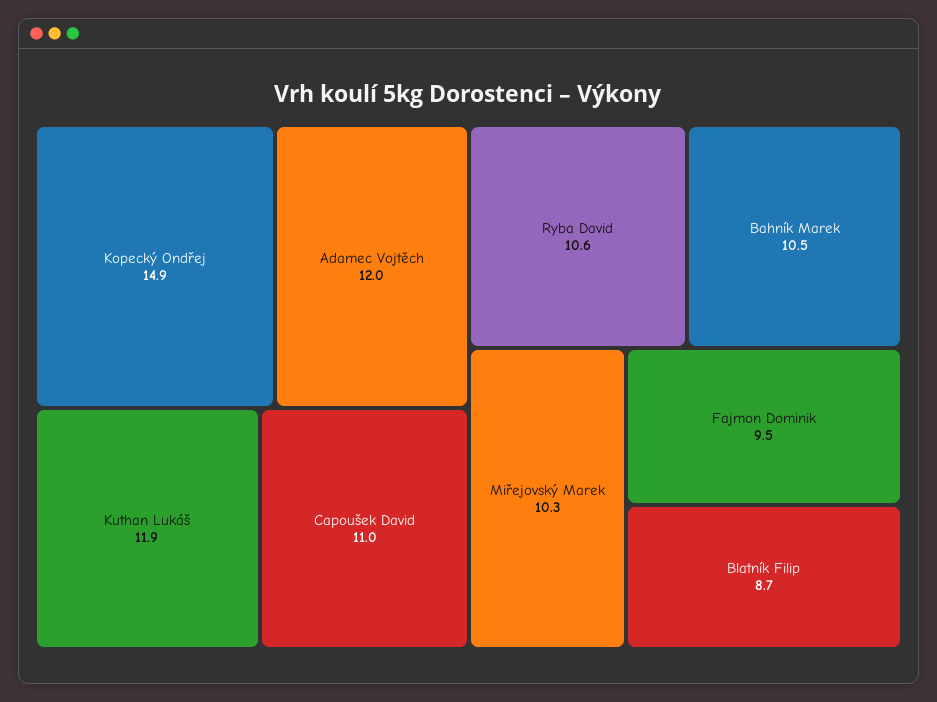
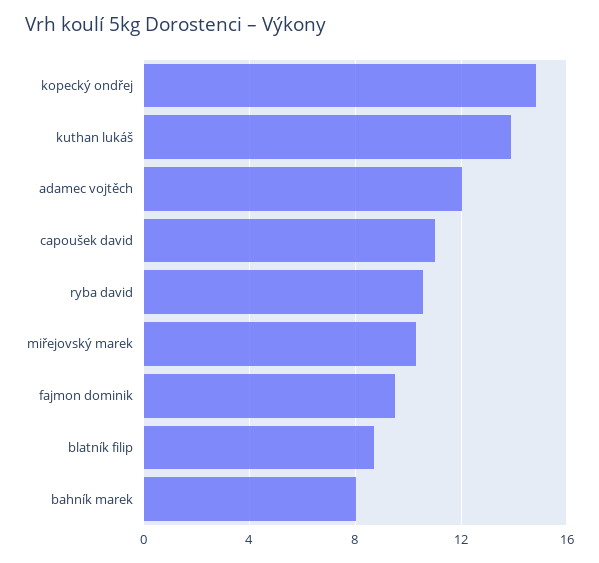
Kuthan Lukáš: 11.9 -> 14
Bahník Marek: 10.5 -> 8

